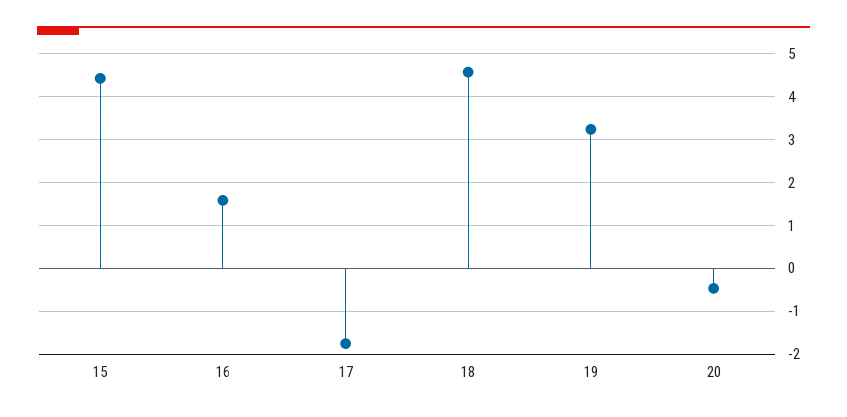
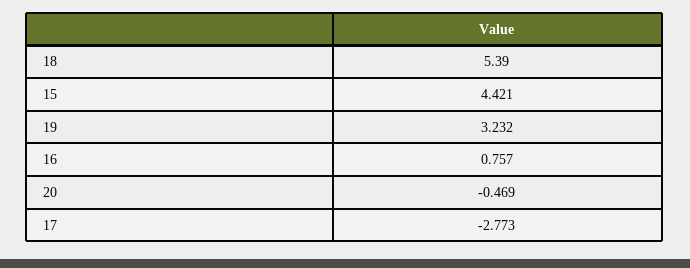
16: 1.6 -> 0.757
17: -1.8 -> -2.773
18: 4.6 -> 5.39

